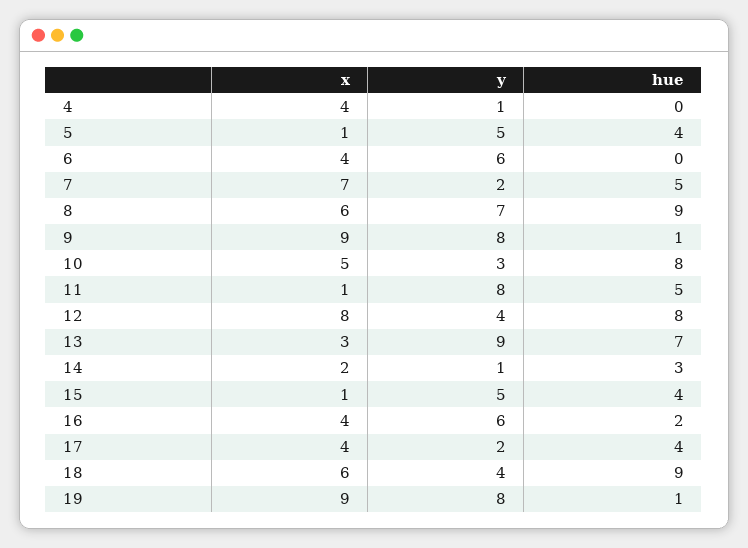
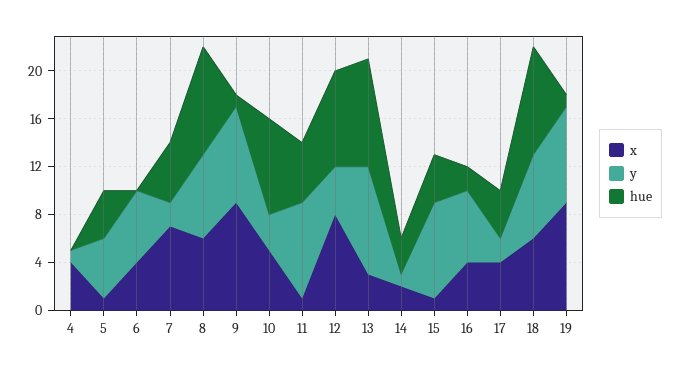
hue, 13: 7 -> 9
y, 15: 5 -> 8
y, 18: 4 -> 7

